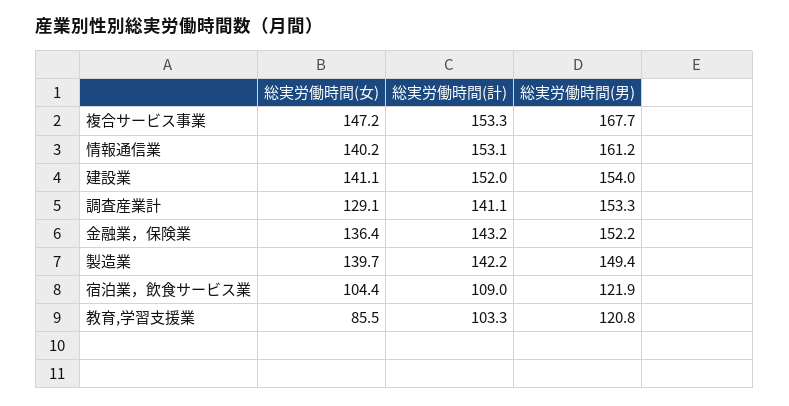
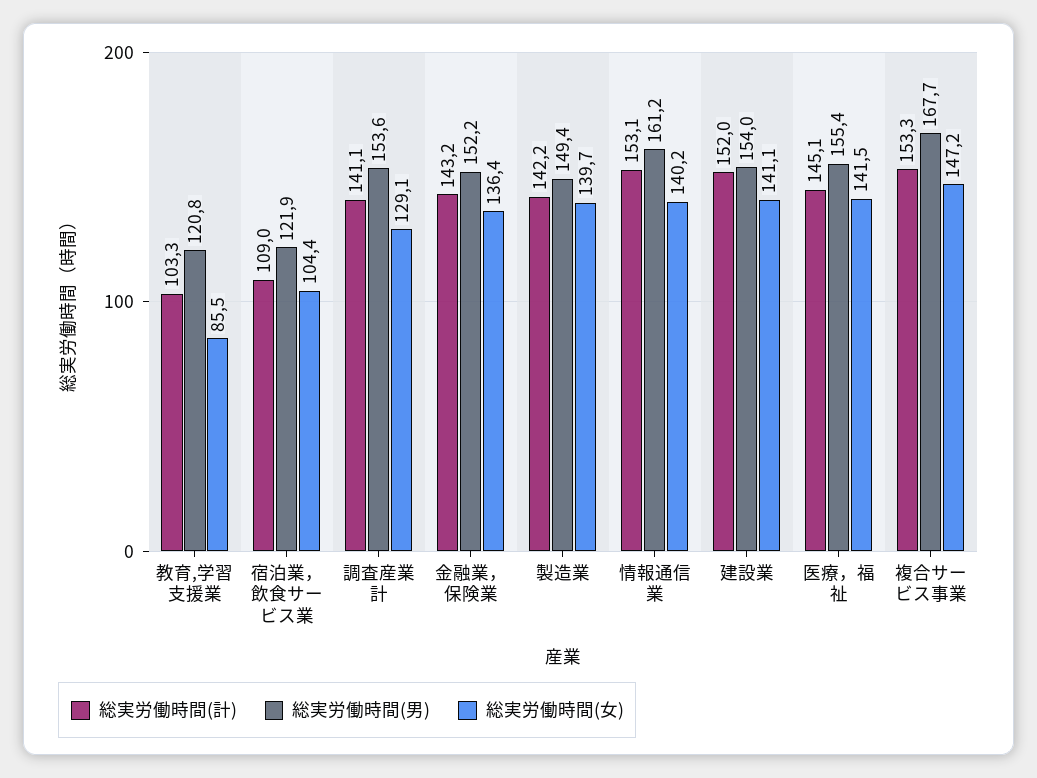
総実労働時間(男), 調査産業計: 153.3 -> 153.6
総実労働時間(計), 医療，福祉: none -> 145.1
総実労働時間(男), 医療，福祉: none -> 155.4
総実労働時間(女), 医療，福祉: none -> 141.5

